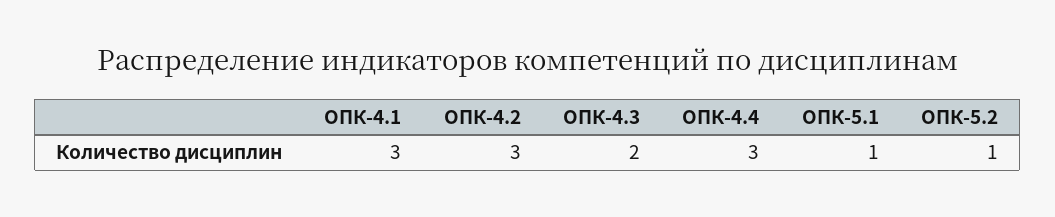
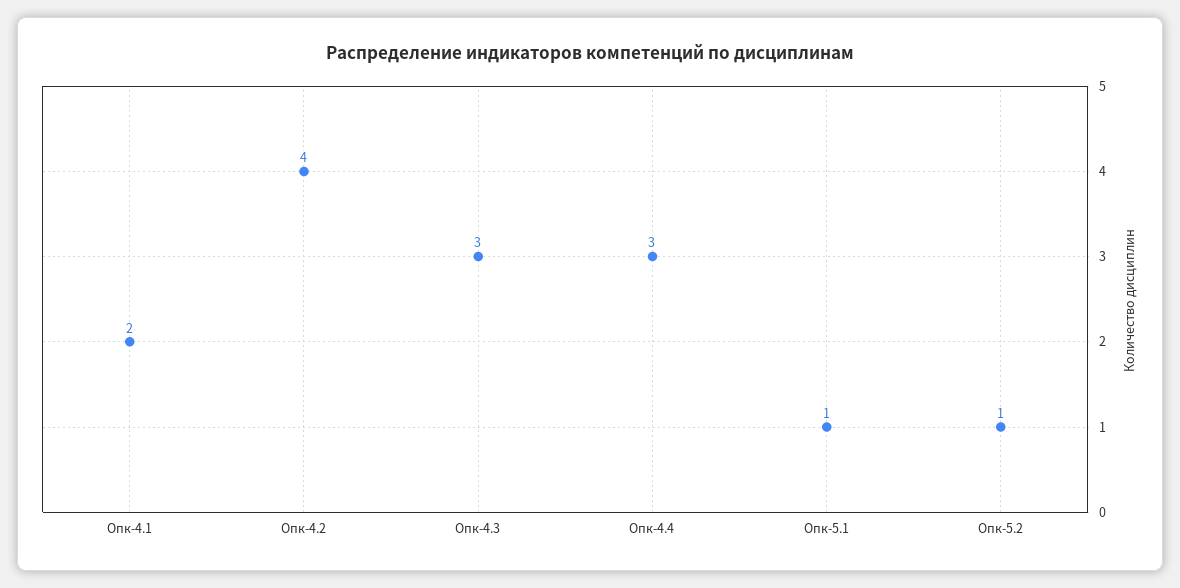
ОПК-4.1: 3 -> 2
ОПК-4.2: 3 -> 4
ОПК-4.3: 2 -> 3

